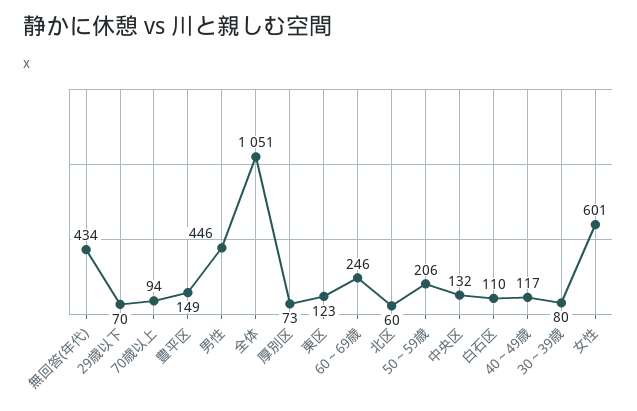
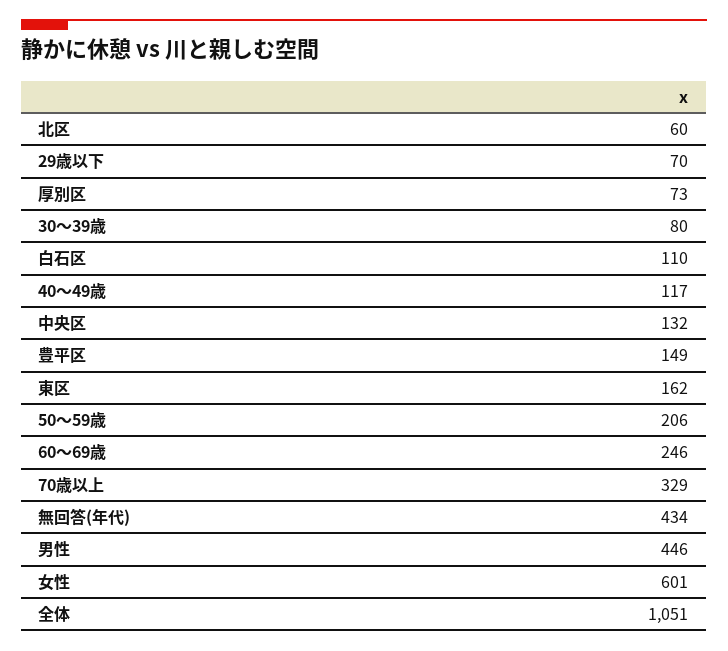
70歳以上: 94 -> 329
東区: 123 -> 162

